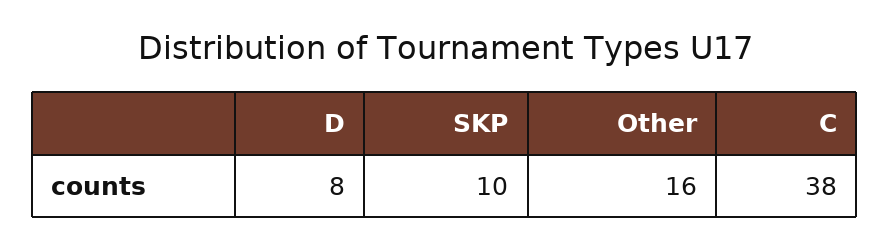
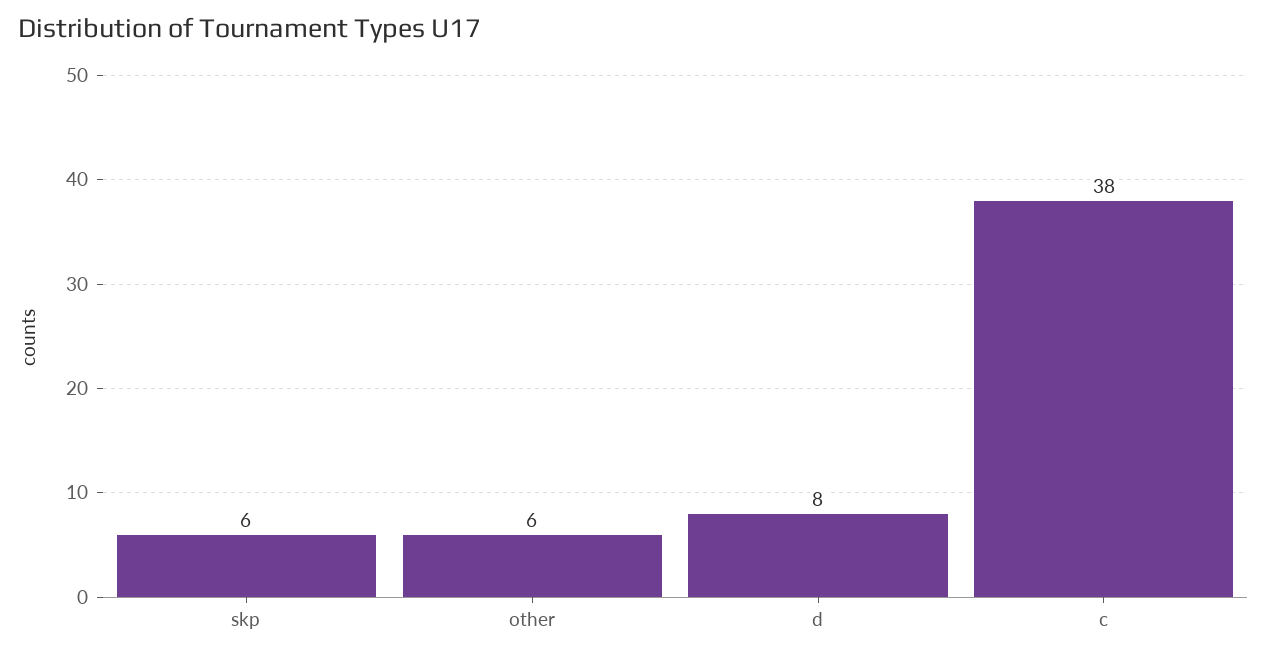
SKP: 10 -> 6
Other: 16 -> 6

